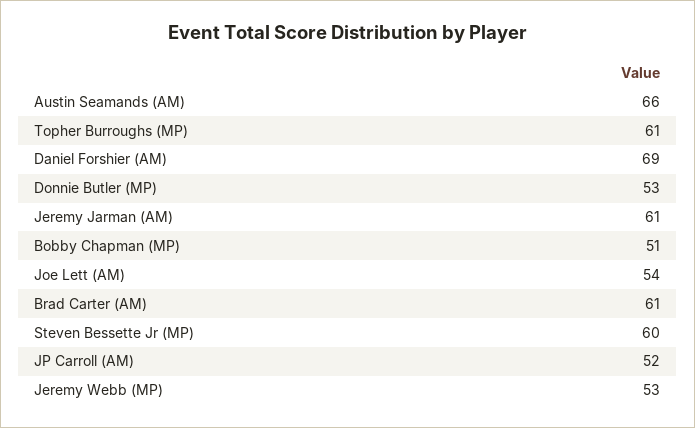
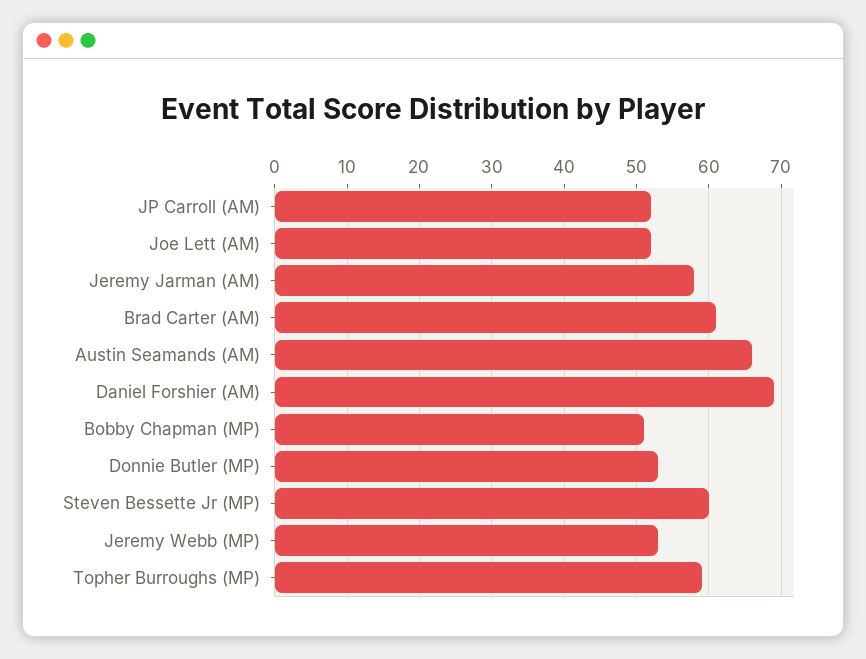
Topher Burroughs (MP): 61 -> 59
Jeremy Jarman (AM): 61 -> 58
Joe Lett (AM): 54 -> 52

